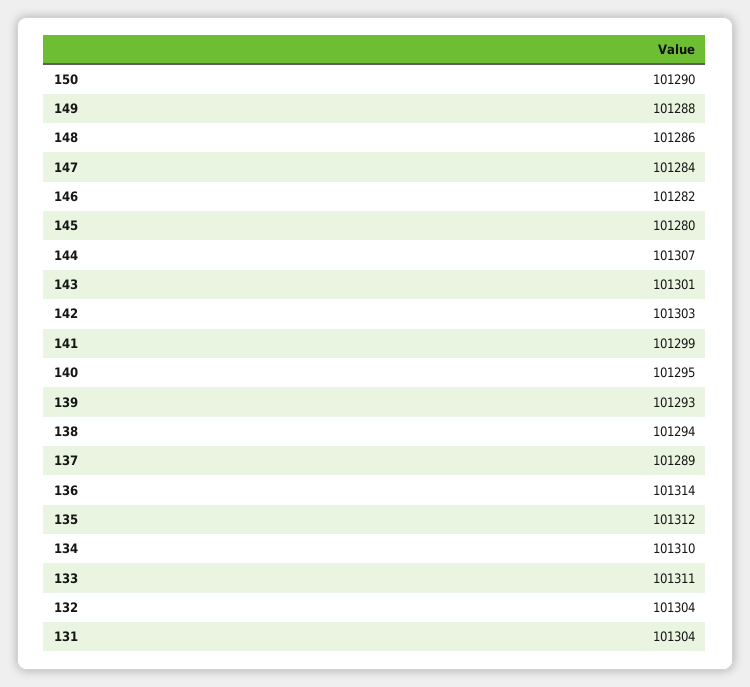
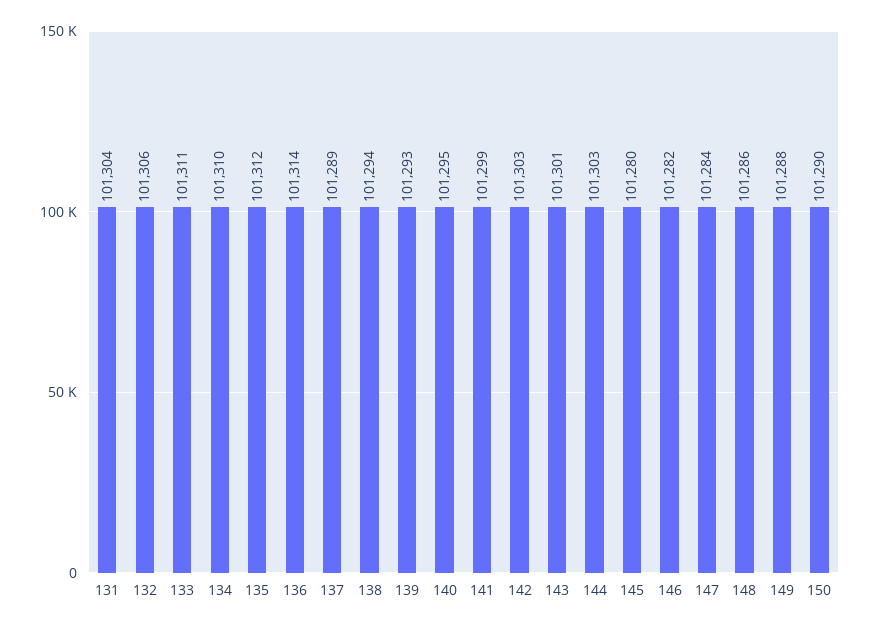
144: 101307 -> 101303
132: 101304 -> 101306

